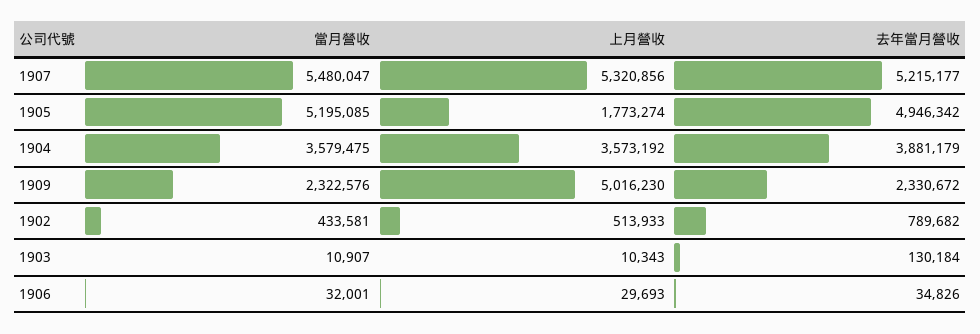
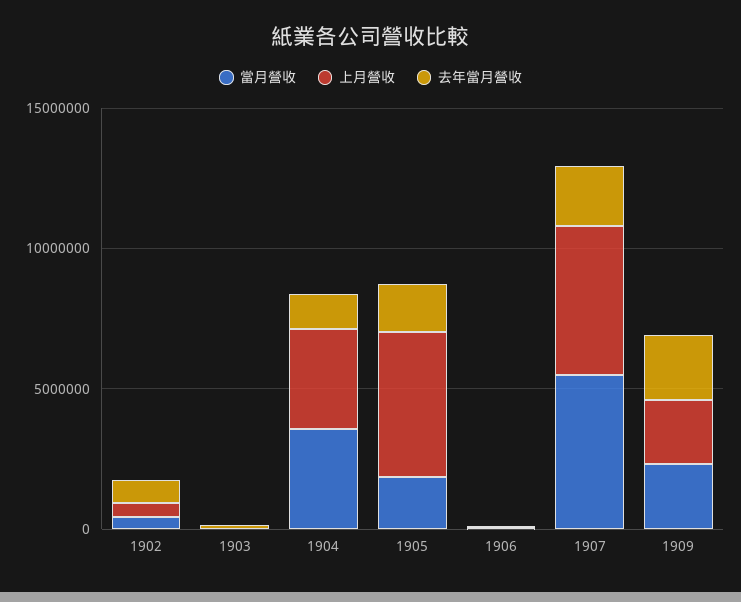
去年當月營收, 1907: 5215177 -> 2000000
當月營收, 1905: 5195085 -> 2000000
上月營收, 1905: 1773274 -> 5000000
去年當月營收, 1905: 4946342 -> 2000000
去年當月營收, 1904: 3881179 -> 1000000
上月營收, 1909: 5016230 -> 2000000

